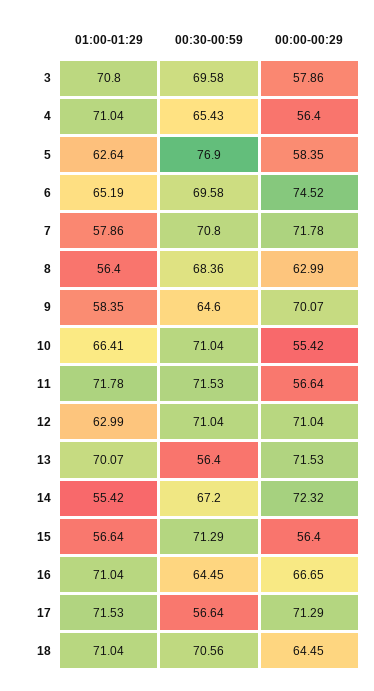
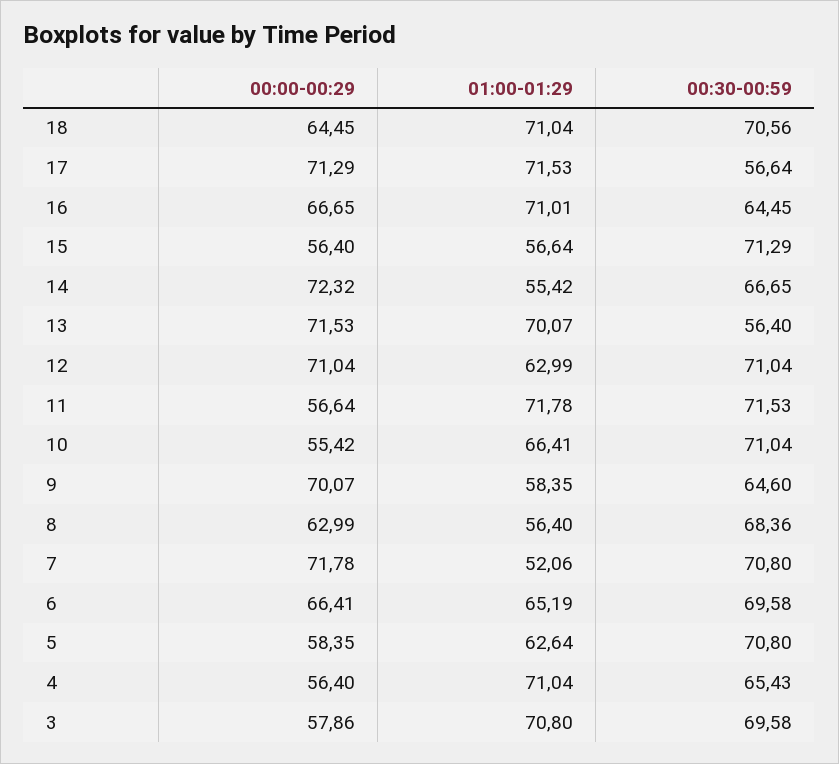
00:30-00:59, 5: 76.9 -> 70.8
00:00-00:29, 6: 74.52 -> 66.41
01:00-01:29, 7: 57.86 -> 52.06
00:30-00:59, 14: 67.2 -> 66.65
01:00-01:29, 16: 71.04 -> 71.01

